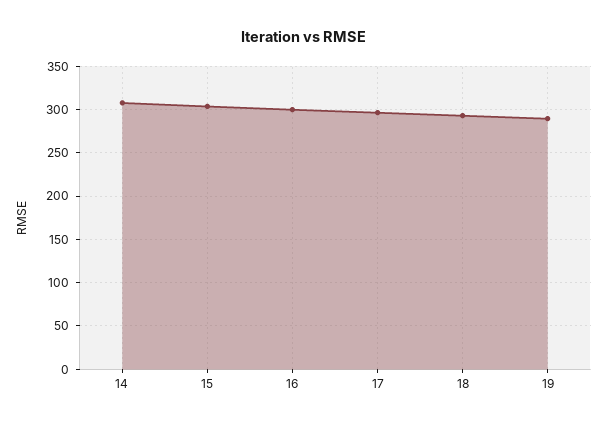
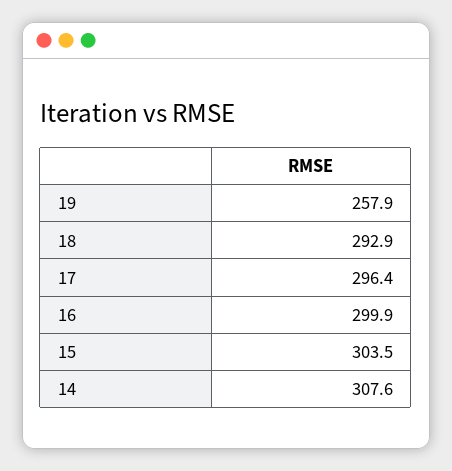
19: 290 -> 257.9

